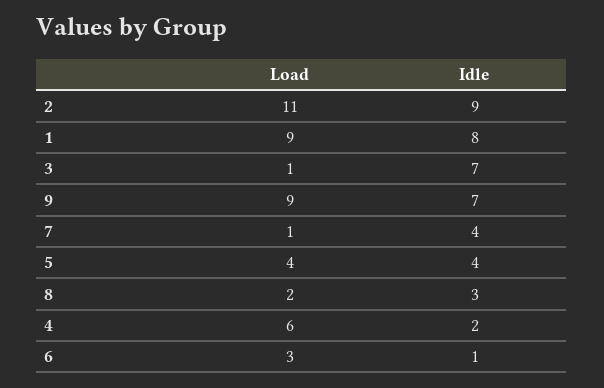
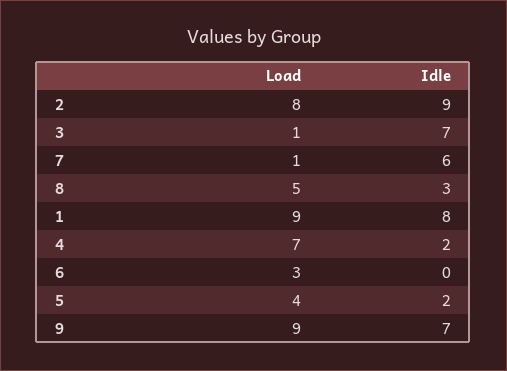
Load, 2: 11 -> 8
Idle, 7: 4 -> 6
Idle, 5: 4 -> 2
Load, 8: 2 -> 5
Load, 4: 6 -> 7
Idle, 6: 1 -> 0

